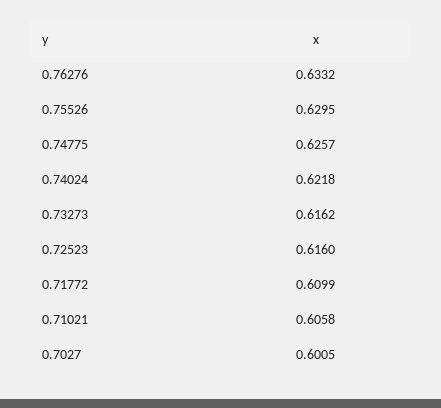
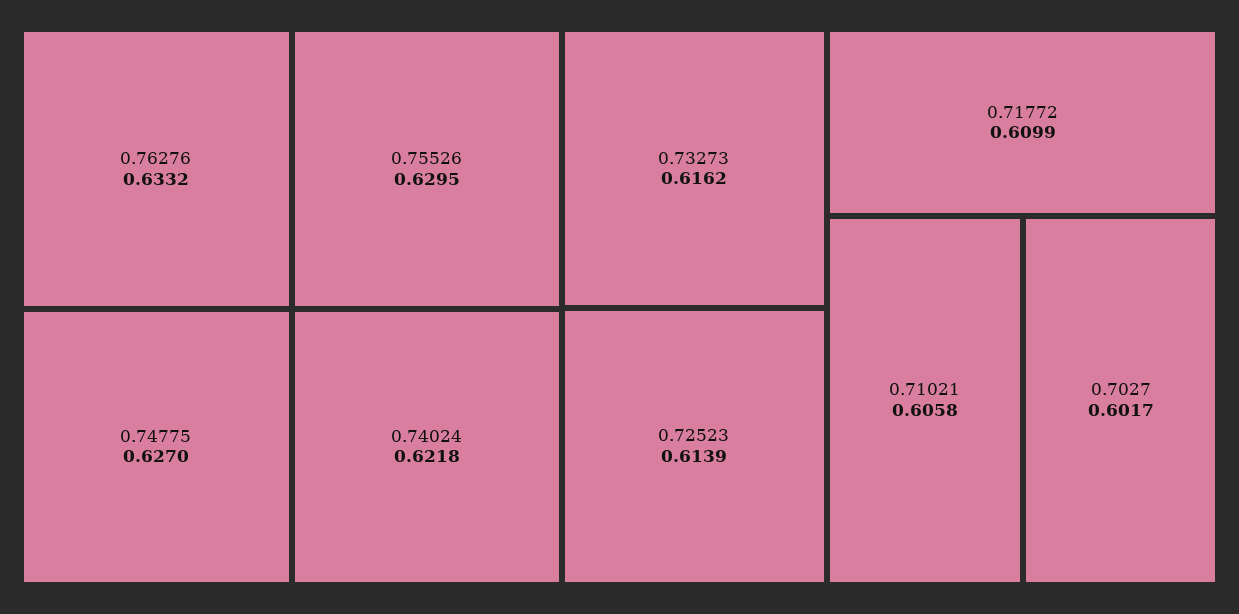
0.74775: 0.6257 -> 0.627
0.72523: 0.616 -> 0.6139
0.7027: 0.6005 -> 0.6017

